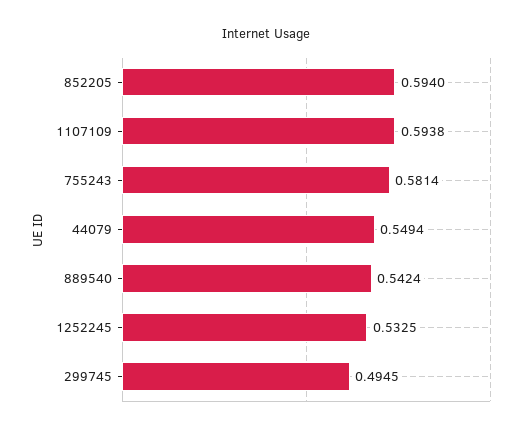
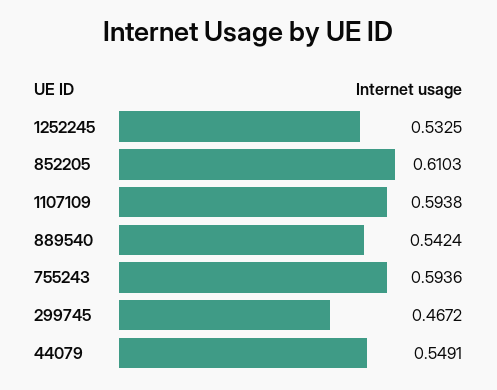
852205: 0.594 -> 0.6103
755243: 0.5814 -> 0.5936
44079: 0.5494 -> 0.5491
299745: 0.4945 -> 0.4672

